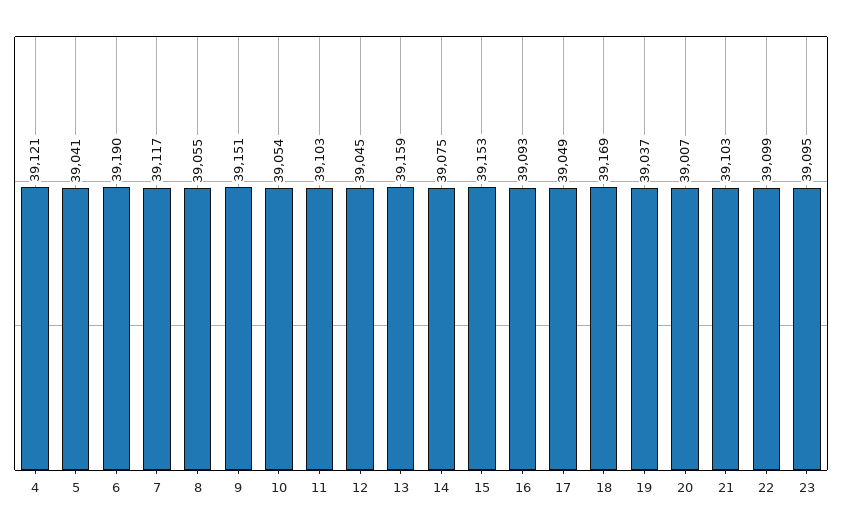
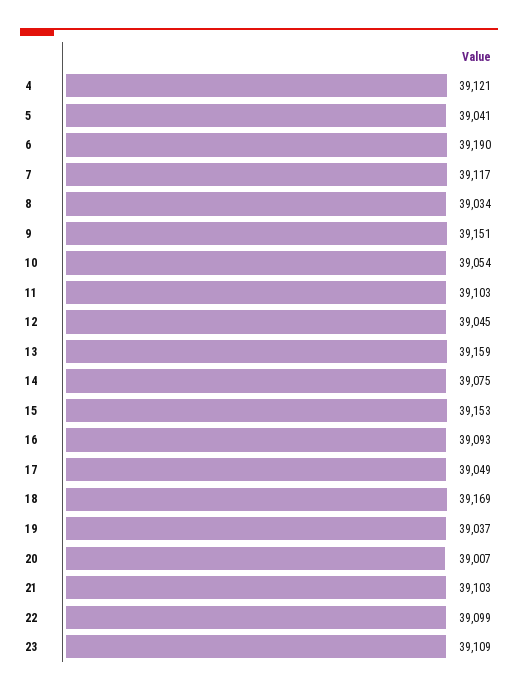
8: 39055 -> 39034
23: 39095 -> 39109

